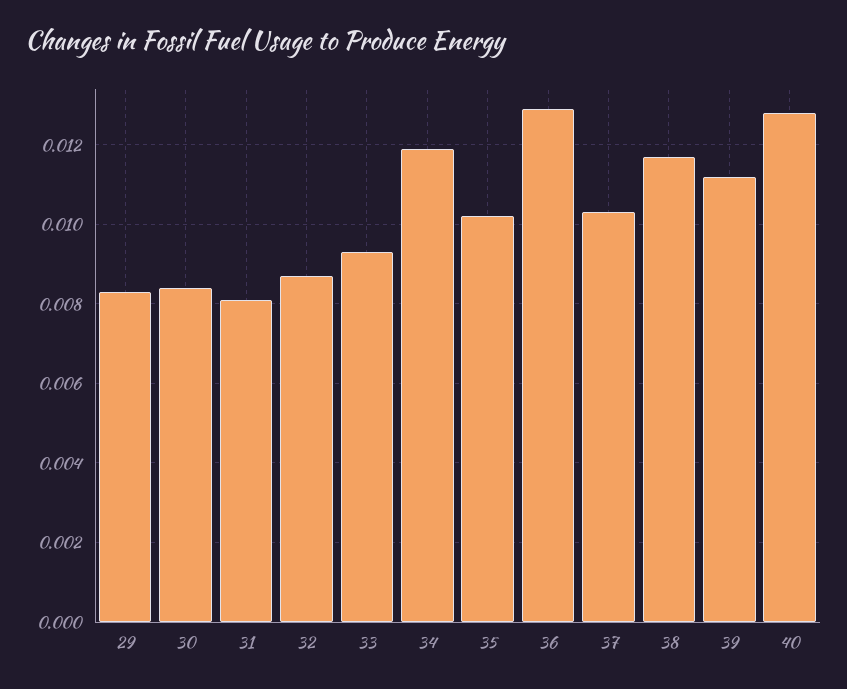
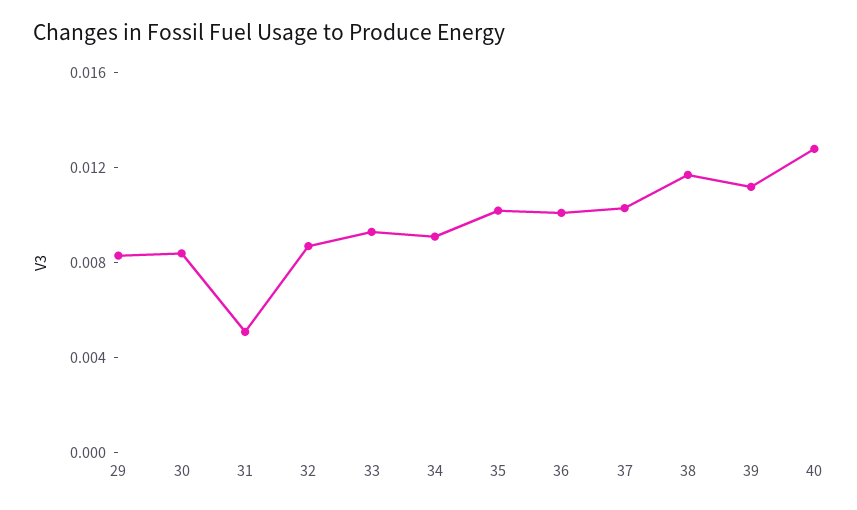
31: 0.008 -> 0.005
34: 0.012 -> 0.009
36: 0.013 -> 0.01

